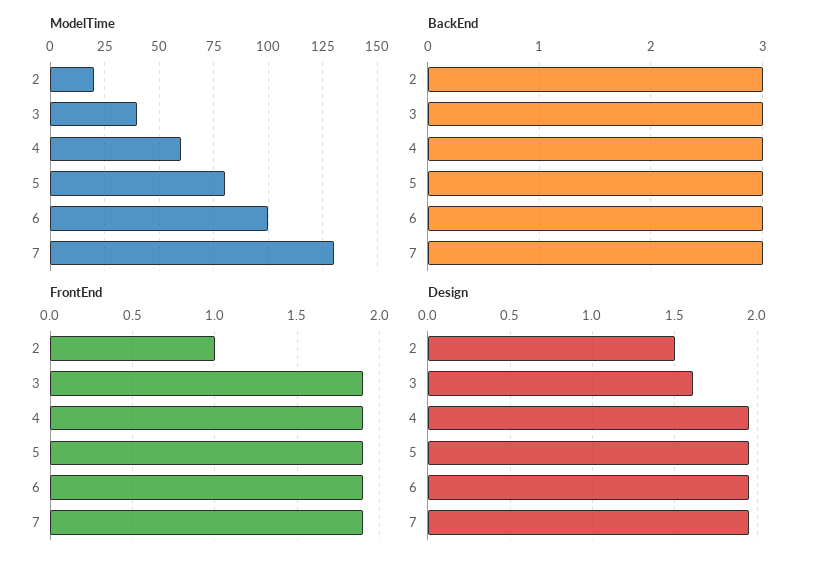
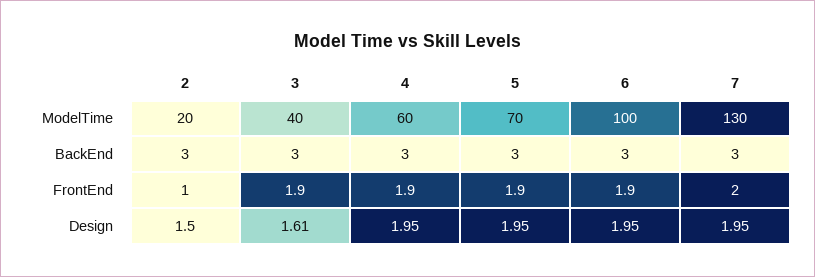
ModelTime, 5: 80 -> 70
FrontEnd, 7: 1.9 -> 2

